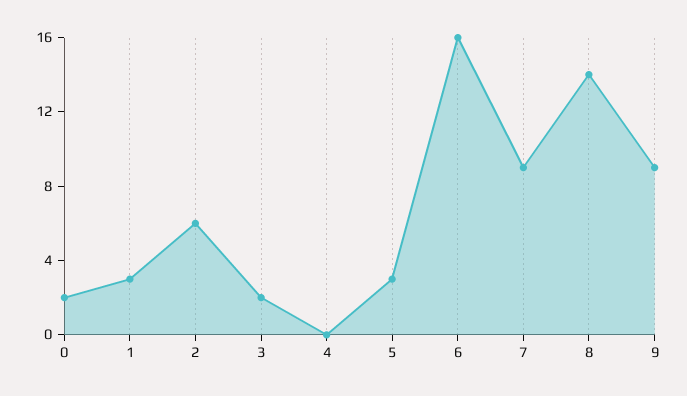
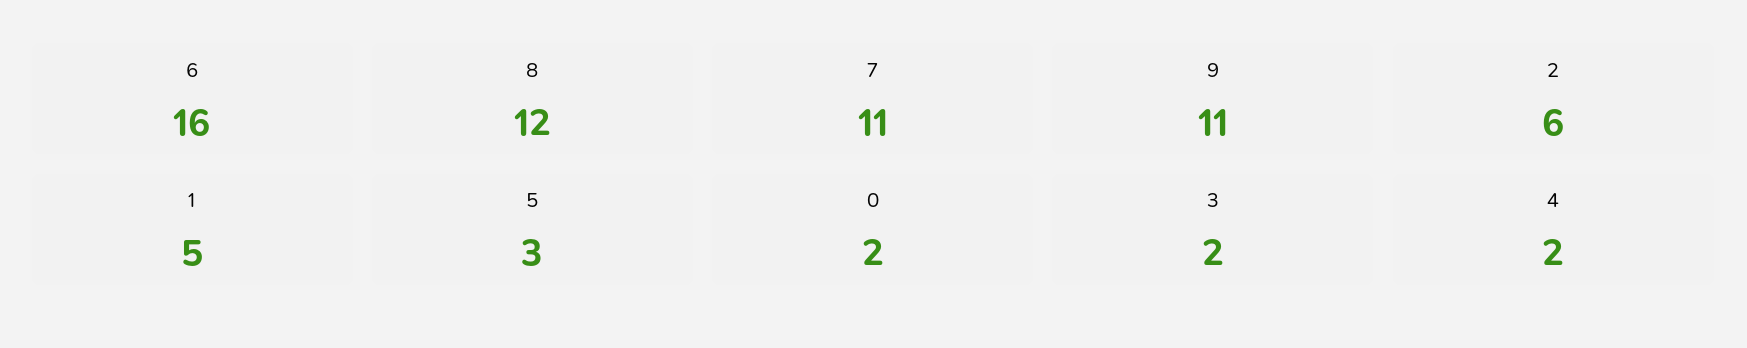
1: 3 -> 5
4: 0 -> 2
7: 9 -> 11
8: 14 -> 12
9: 9 -> 11

